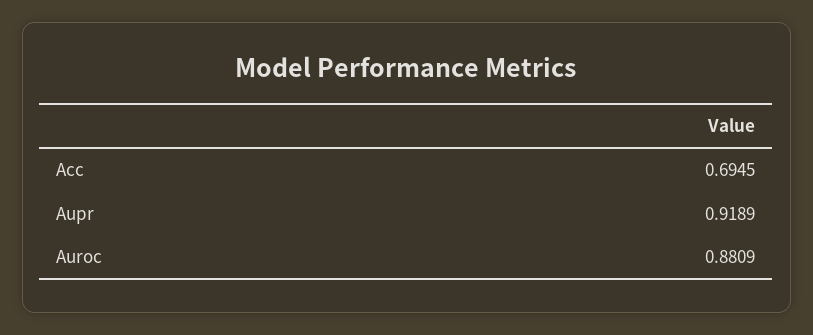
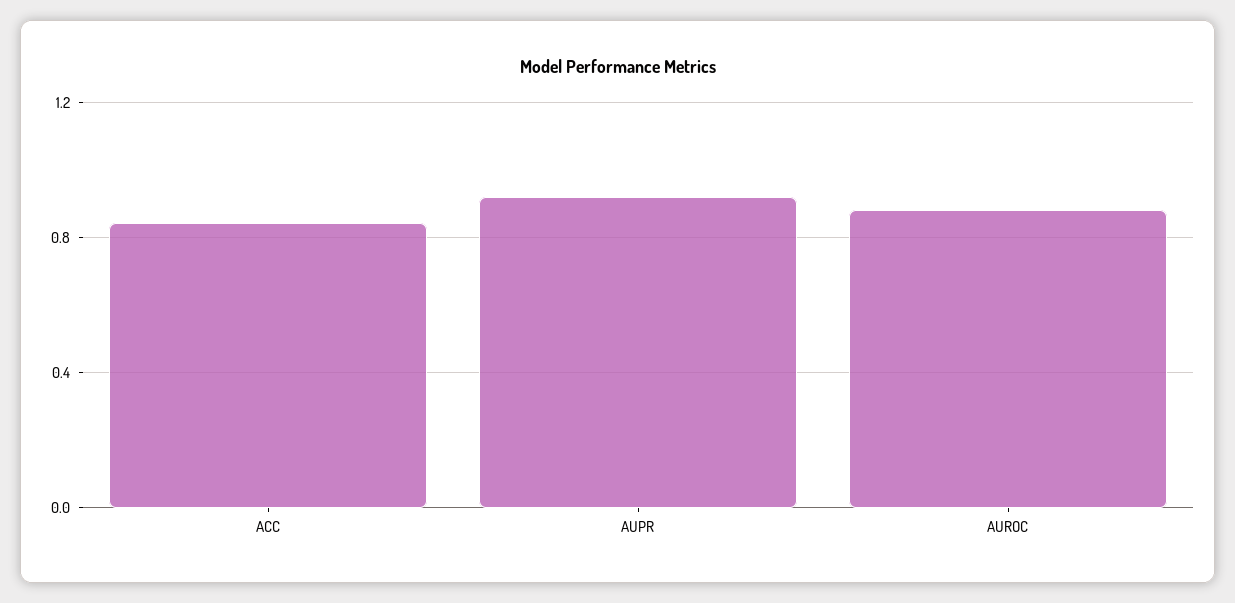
Acc: 0.6945 -> 0.85

